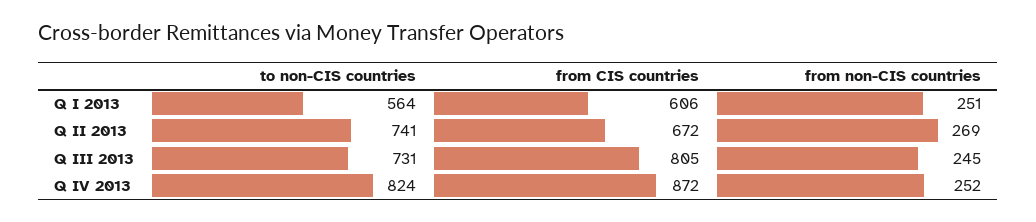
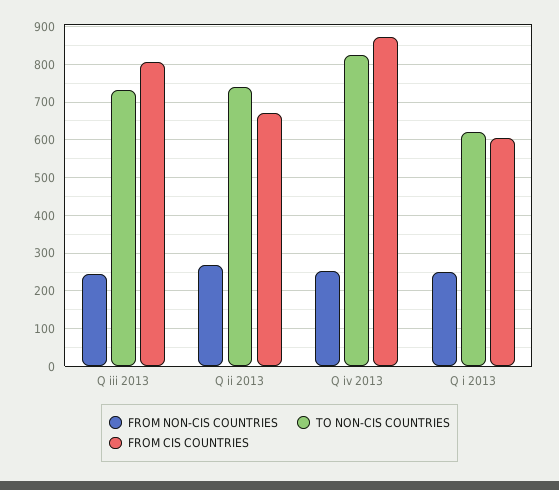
to non-CIS countries, Q I 2013: 564 -> 620

